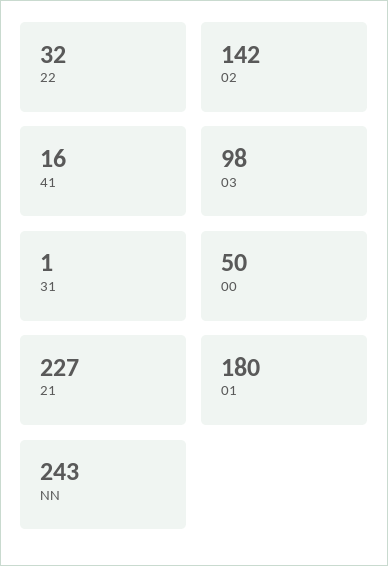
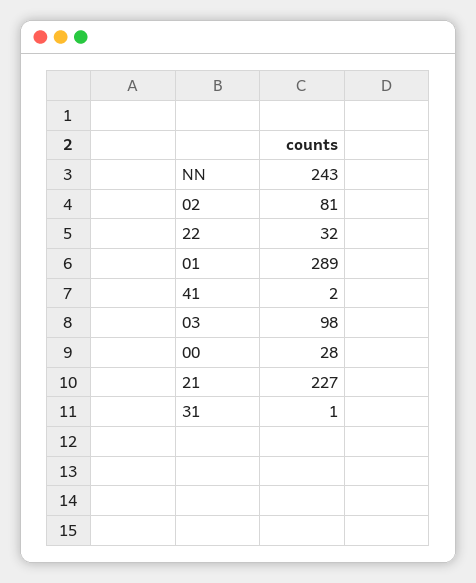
02: 142 -> 81
41: 16 -> 2
00: 50 -> 28
01: 180 -> 289

